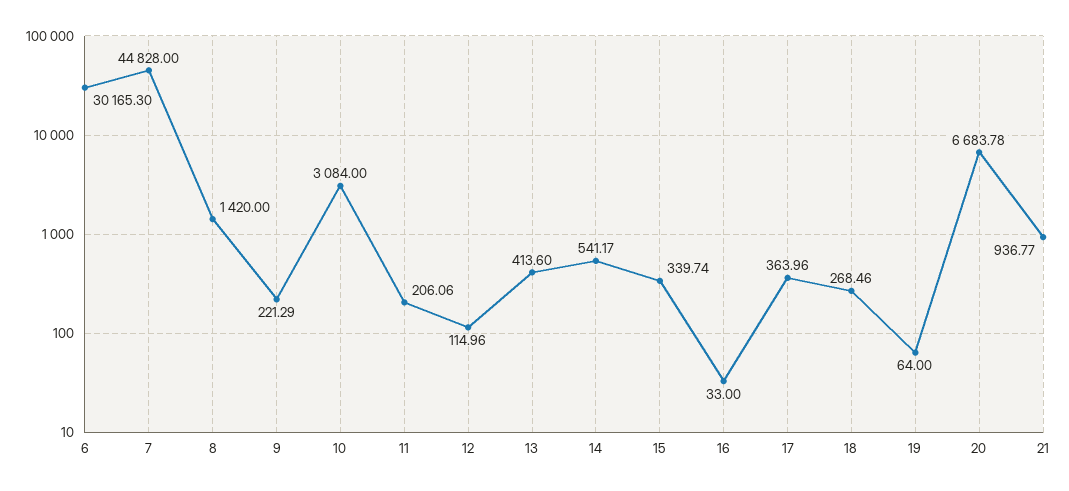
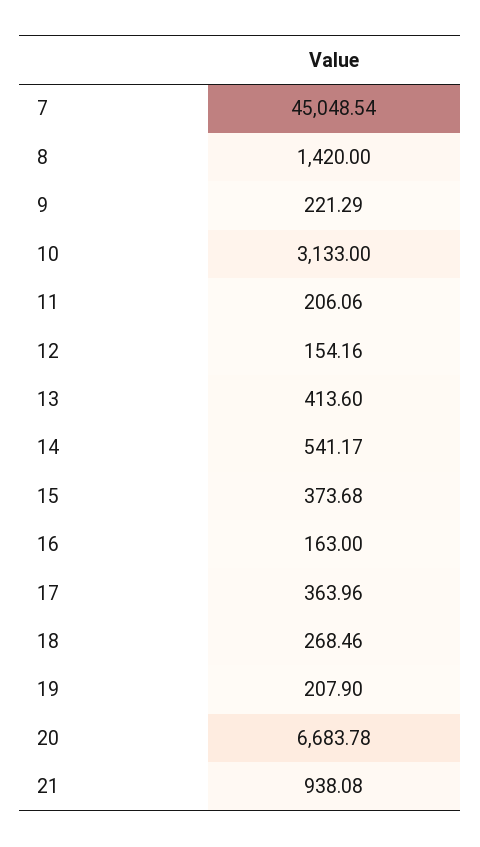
6: 30165.3 -> none
7: 44828 -> 45048.54
10: 3084 -> 3133
12: 114.96 -> 154.16
15: 339.74 -> 373.68
16: 33 -> 163
19: 64 -> 207.9
21: 936.77 -> 938.08

